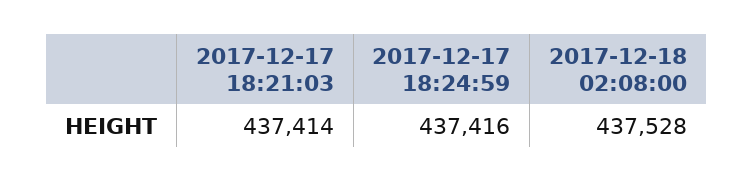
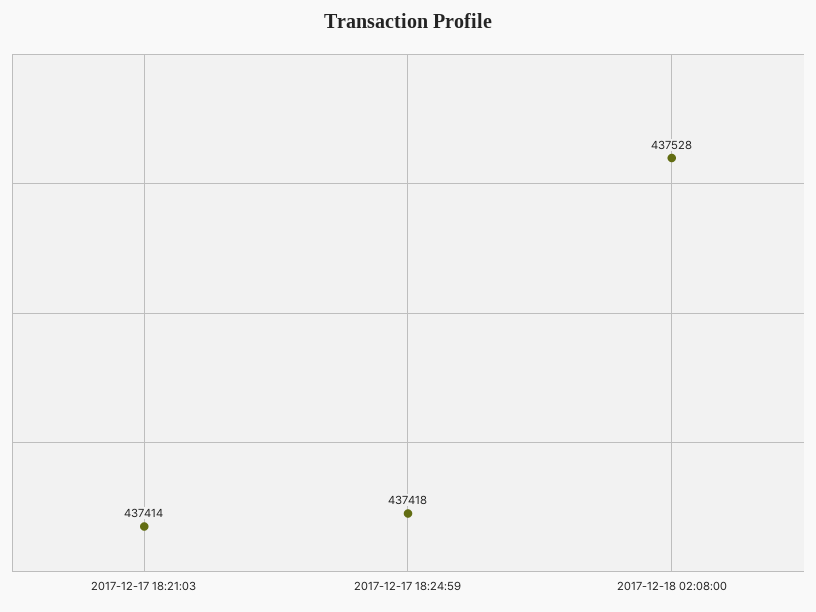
2017-12-17 18:24:59: 437416 -> 437418

